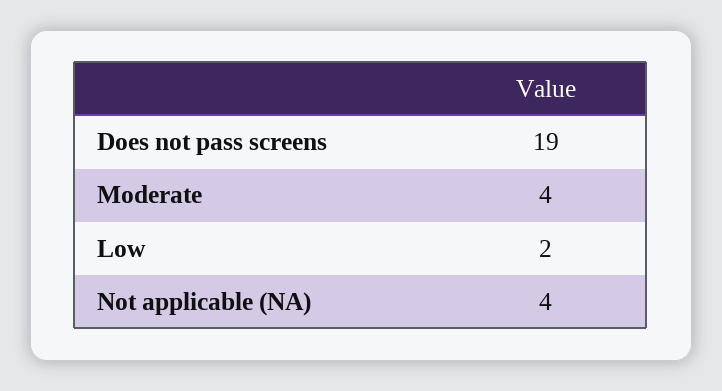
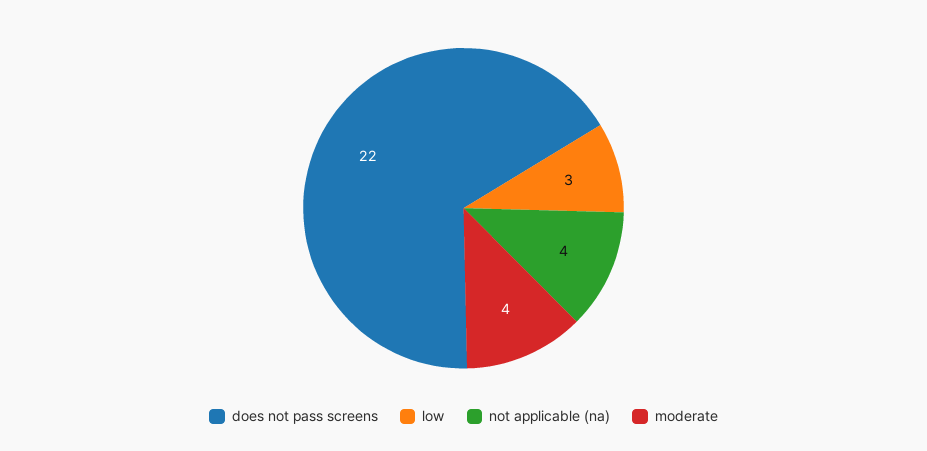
Does not pass screens: 19 -> 22
Low: 2 -> 3

